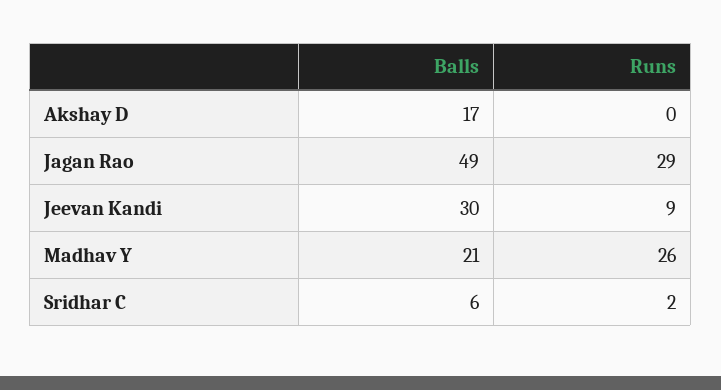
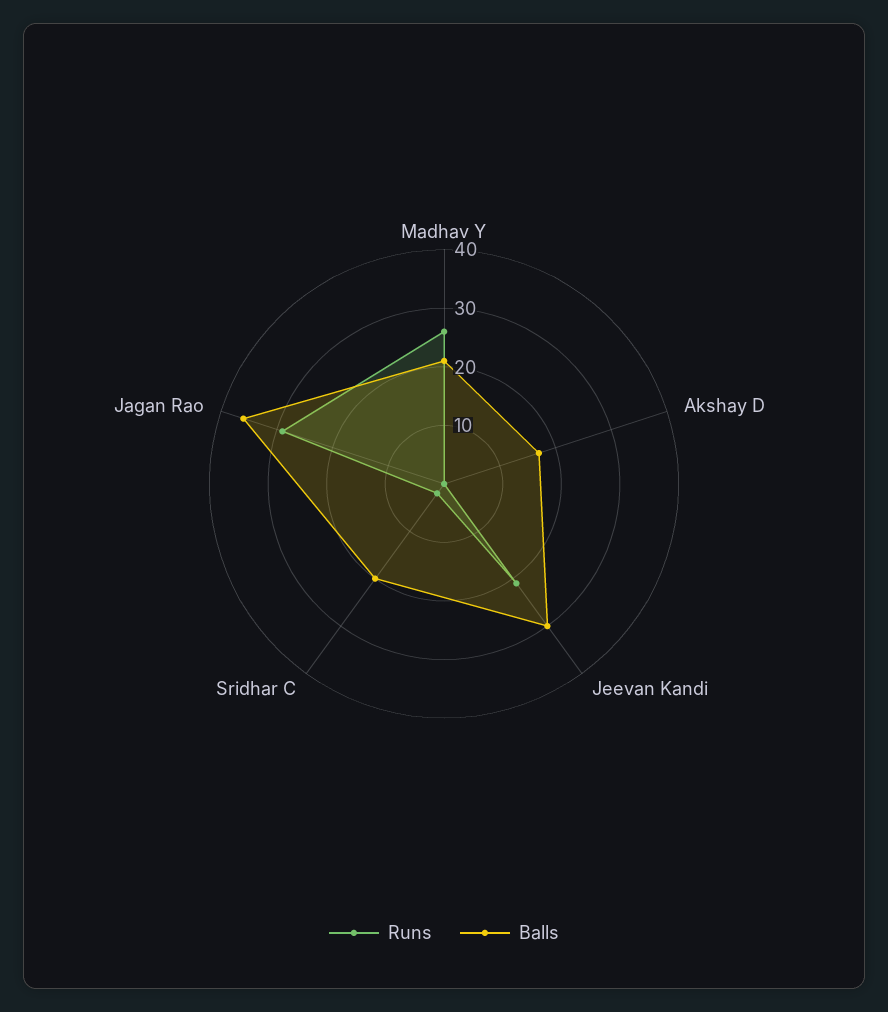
Balls, Jagan Rao: 49 -> 35
Runs, Jeevan Kandi: 9 -> 20
Balls, Sridhar C: 6 -> 20

